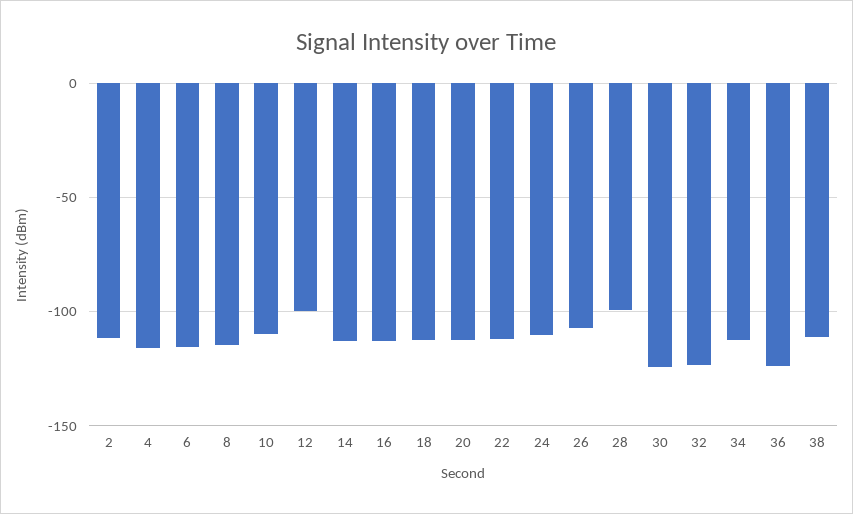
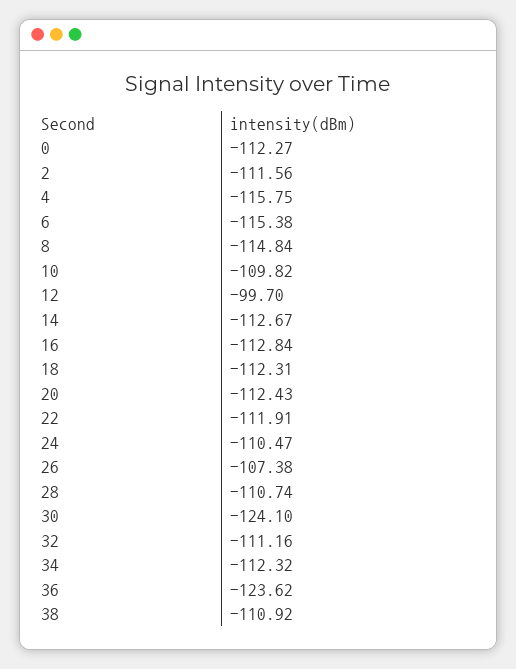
28: -100 -> -110.74
32: -125 -> -111.16
0: none -> -112.27

